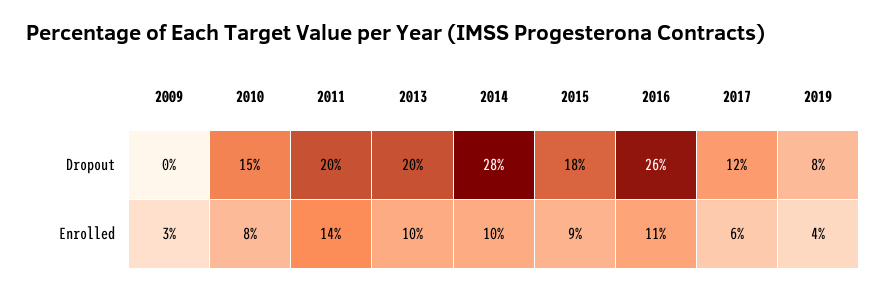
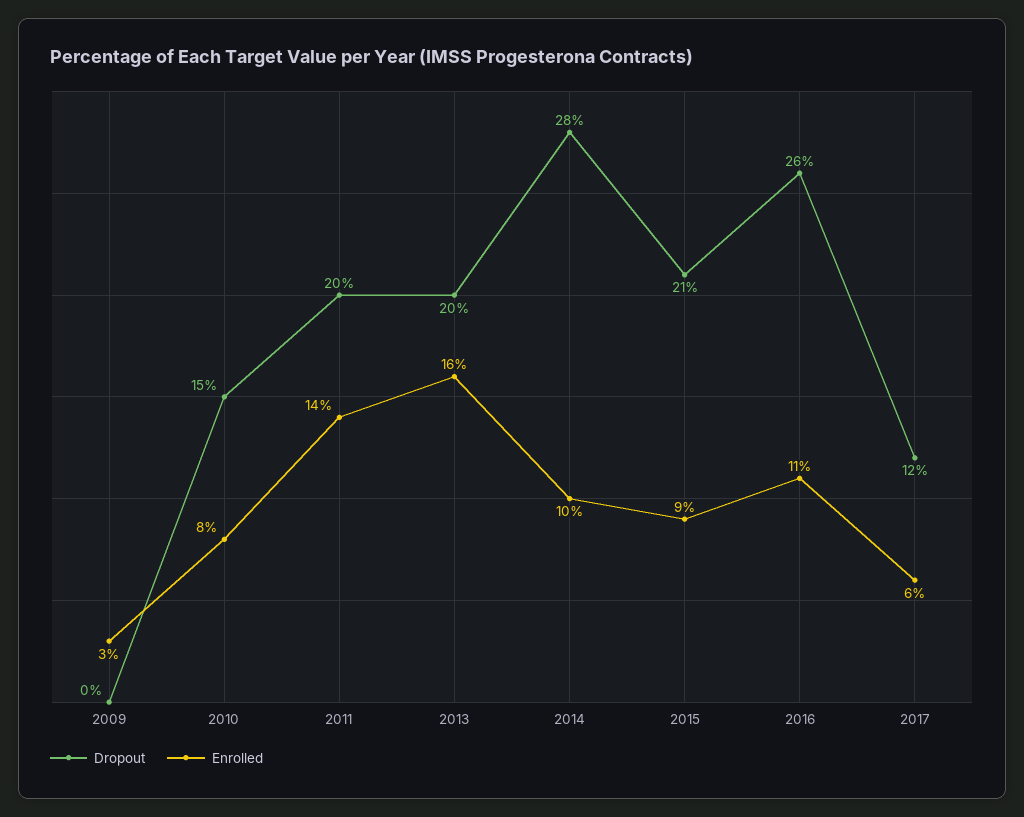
Dropout, 2015: 18 -> 21
Dropout, 2019: 8 -> none
Enrolled, 2013: 10 -> 16
Enrolled, 2019: 4 -> none

